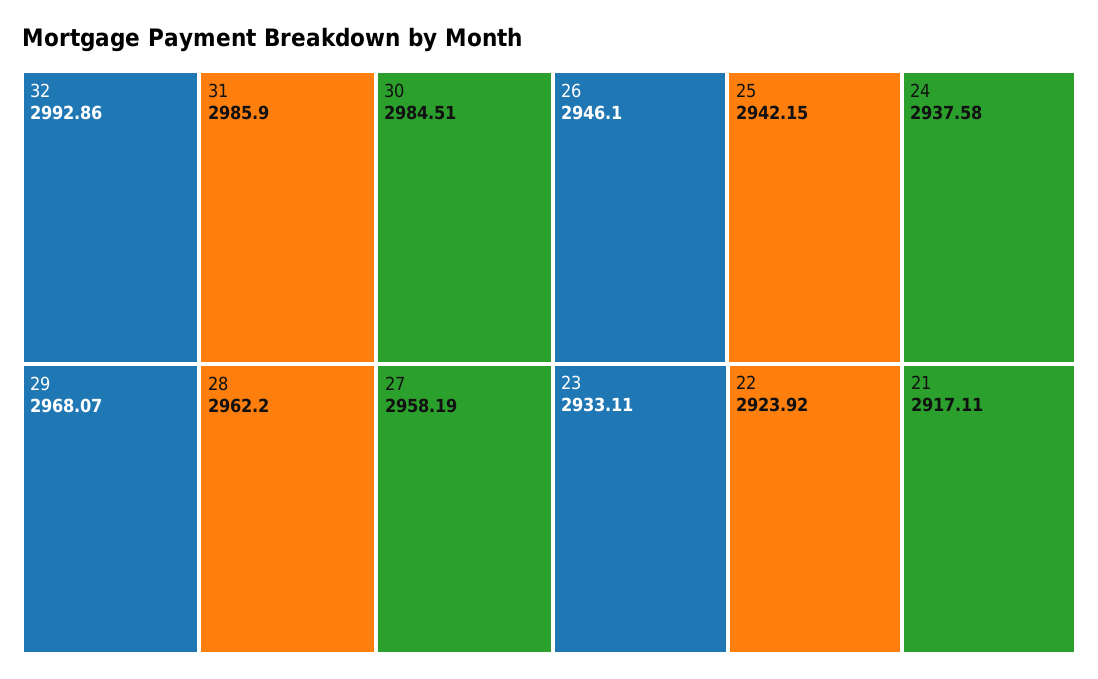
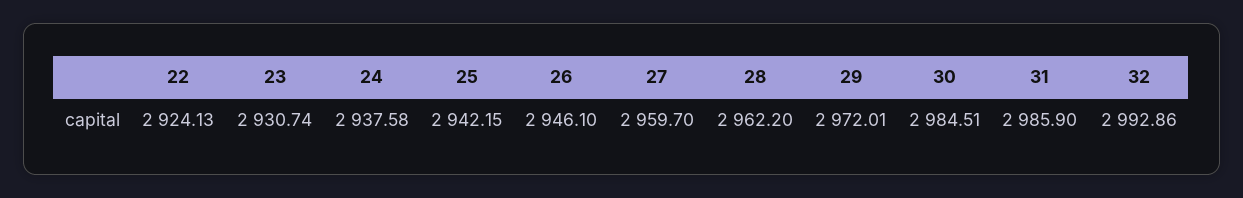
29: 2968.07 -> 2972.01
27: 2958.19 -> 2959.7
23: 2933.11 -> 2930.74
22: 2923.92 -> 2924.13
21: 2917.11 -> none

